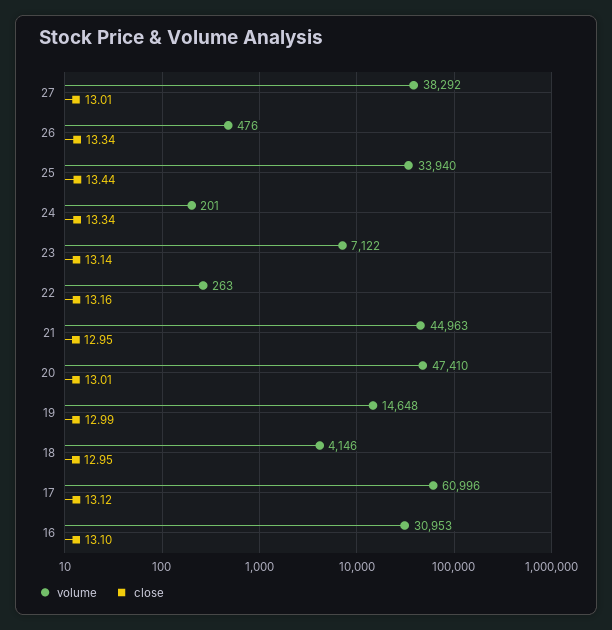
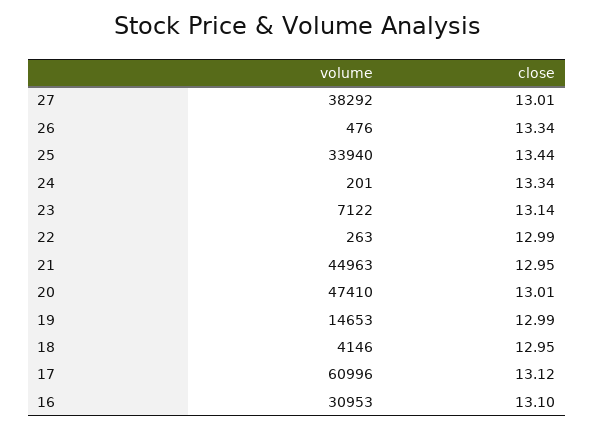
close, 22: 13.16 -> 12.99
volume, 19: 14648 -> 14653

